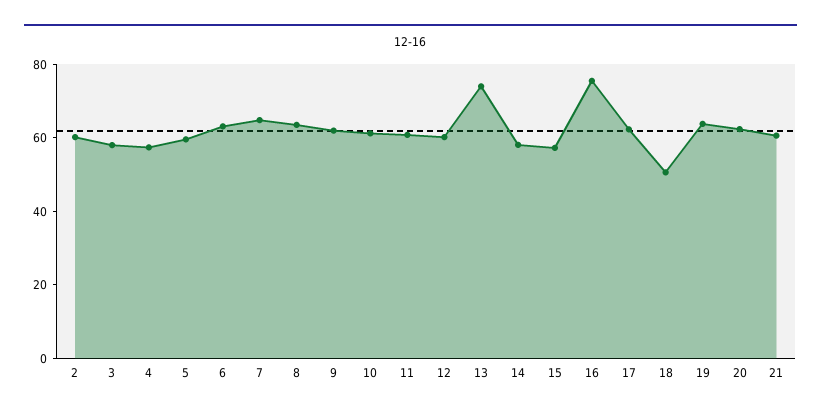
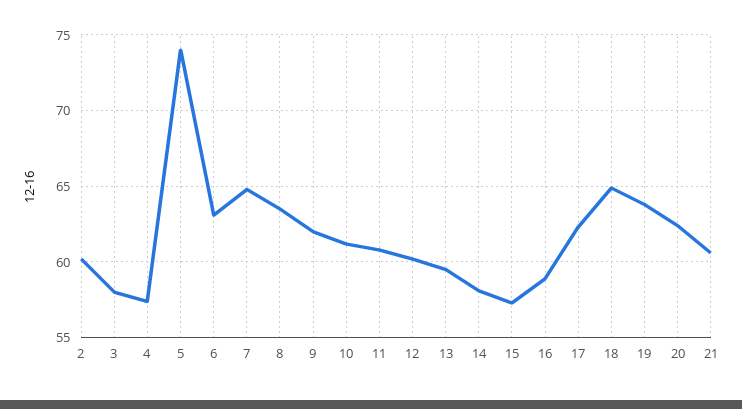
5: 60 -> 74
13: 75 -> 59.5
16: 75 -> 59
18: 50 -> 65

